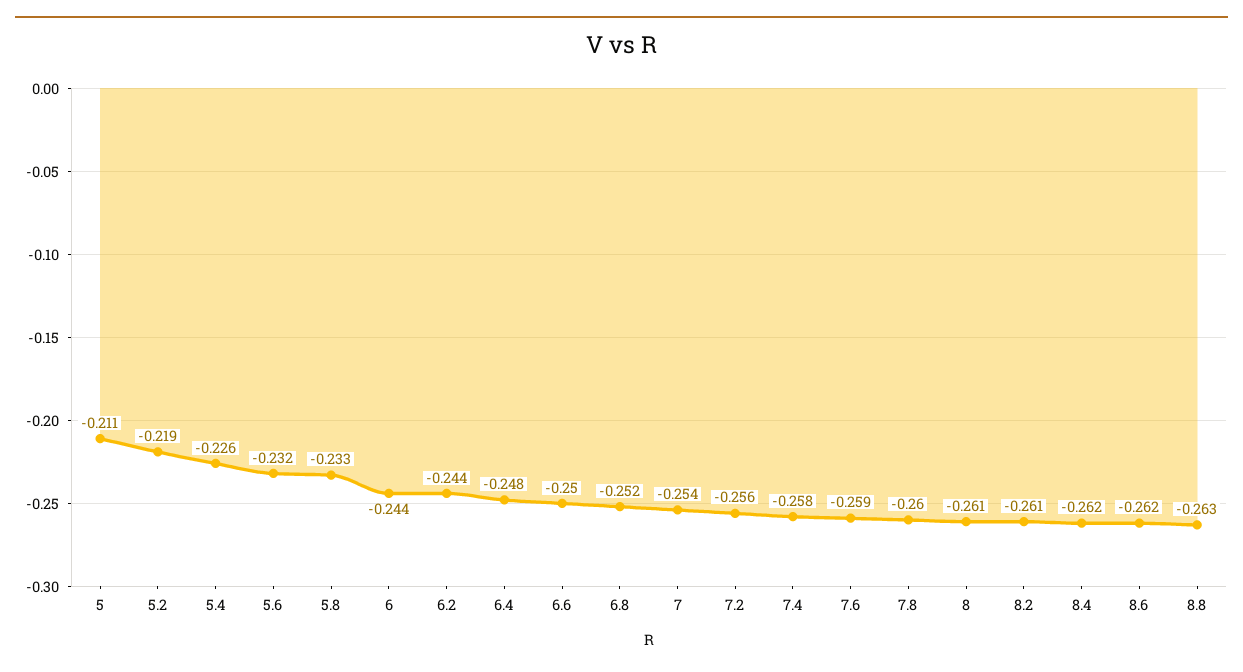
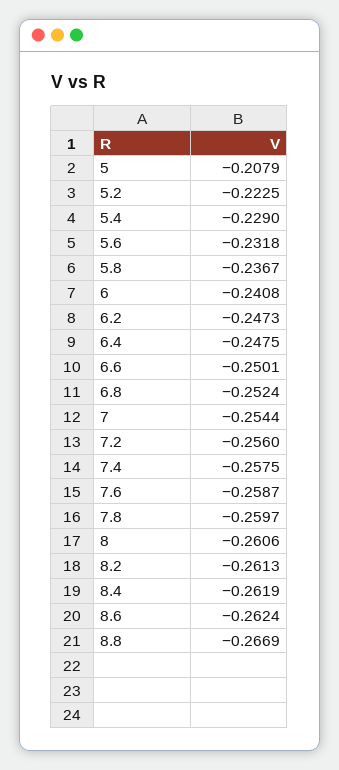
5: -0.211 -> -0.2079
5.2: -0.219 -> -0.2225
5.4: -0.226 -> -0.229
5.8: -0.233 -> -0.2367
6: -0.244 -> -0.2408
6.2: -0.244 -> -0.2473
8.8: -0.263 -> -0.2669

